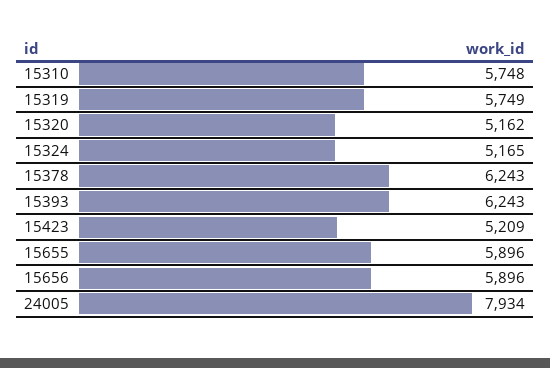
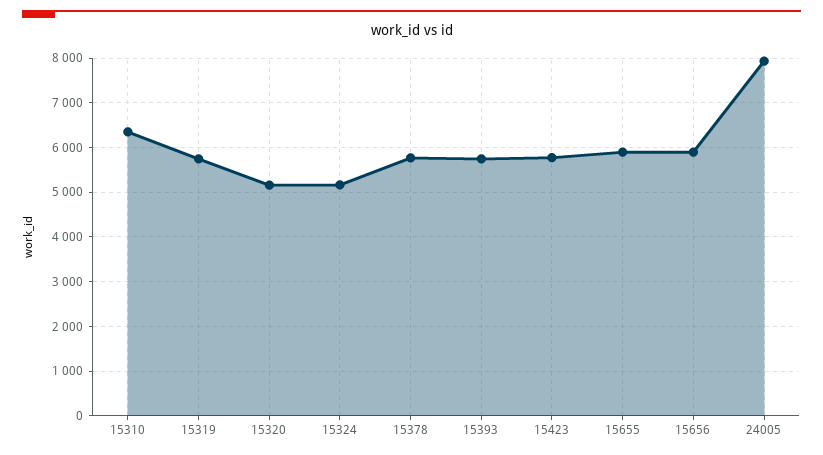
15310: 5748 -> 6400
15378: 6243 -> 5800
15393: 6243 -> 5800
15423: 5209 -> 5800

